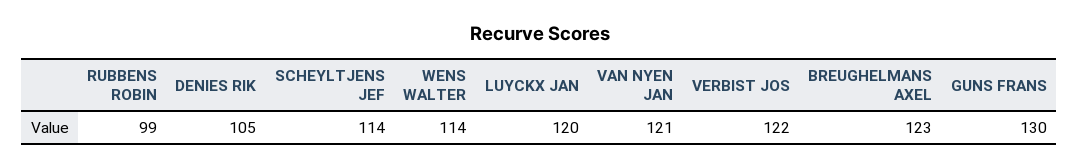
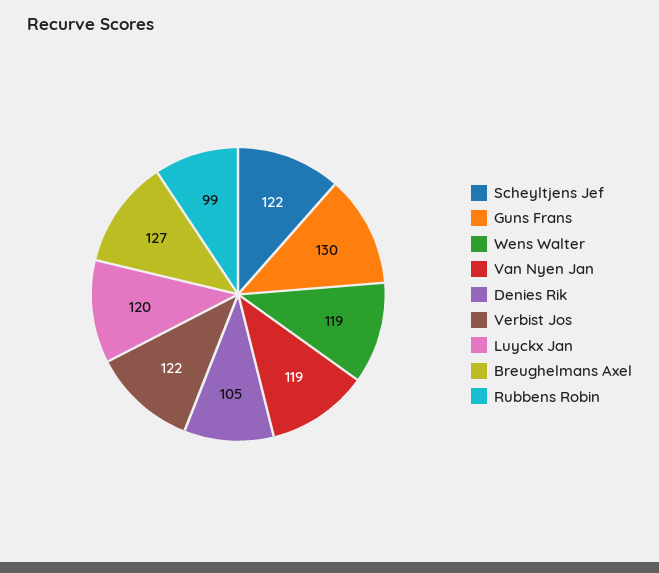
SCHEYLTJENS JEF: 114 -> 122
WENS WALTER: 114 -> 119
VAN NYEN JAN: 121 -> 119
BREUGHELMANS AXEL: 123 -> 127

